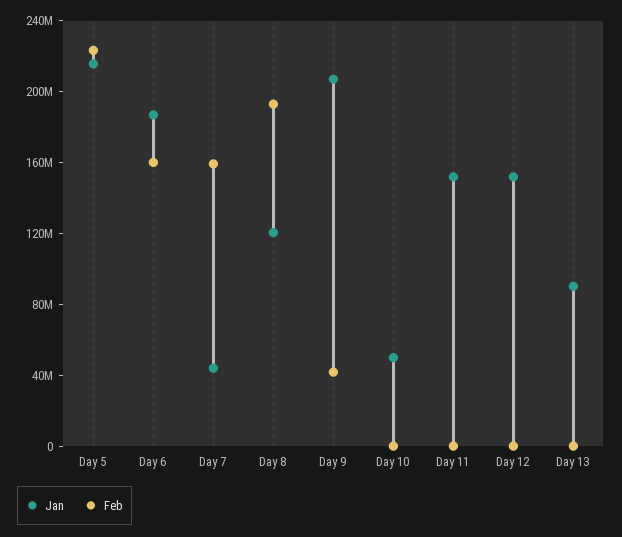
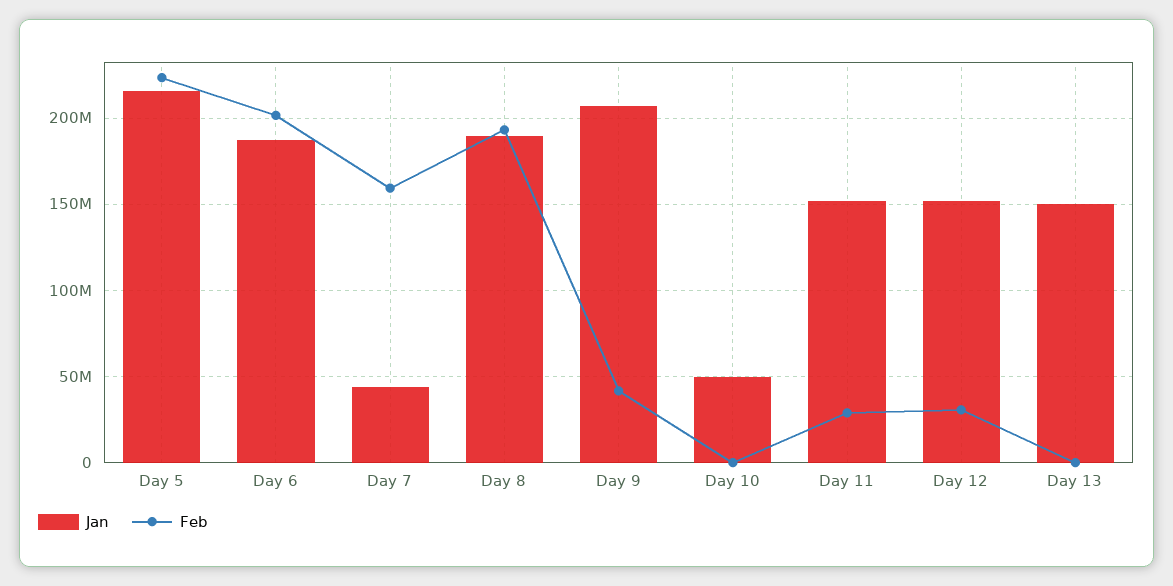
Feb, Day 6: 160000000 -> 200000000
Jan, Day 8: 120000000 -> 190000000
Feb, Day 11: 0 -> 30000000
Feb, Day 12: 0 -> 30000000
Jan, Day 13: 90000000 -> 150000000

